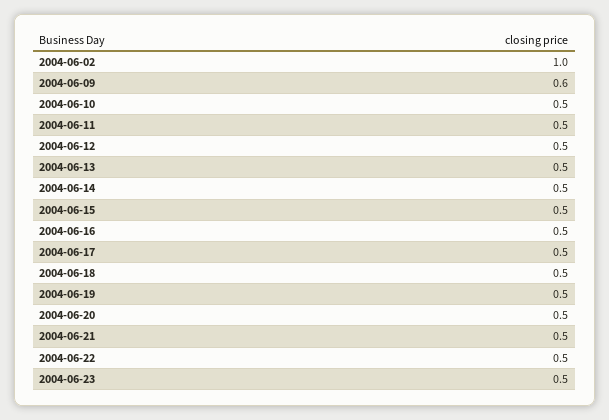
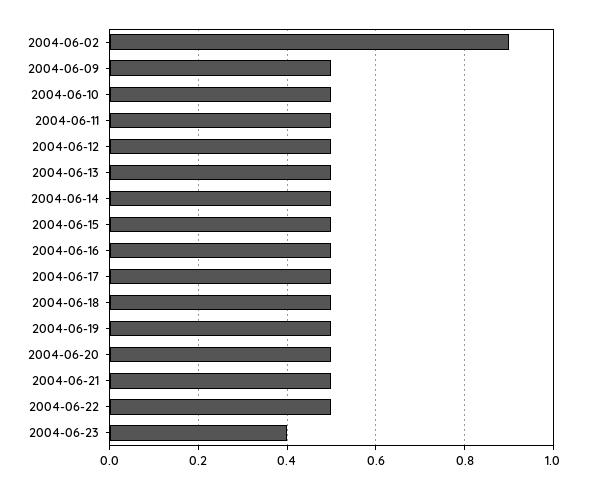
2004-06-02: 1 -> 0.9
2004-06-09: 0.6 -> 0.5
2004-06-23: 0.5 -> 0.4

